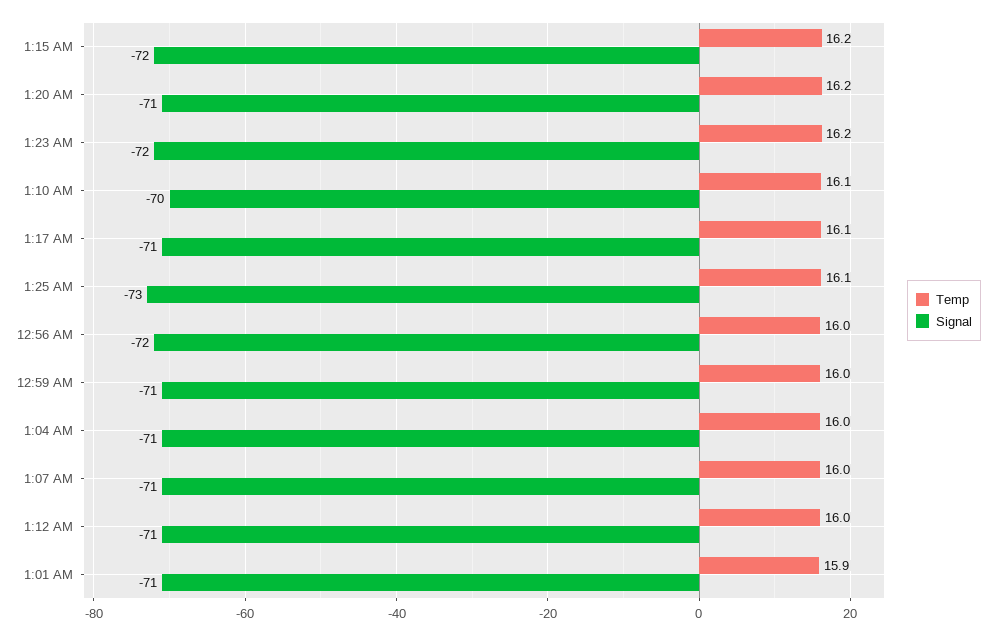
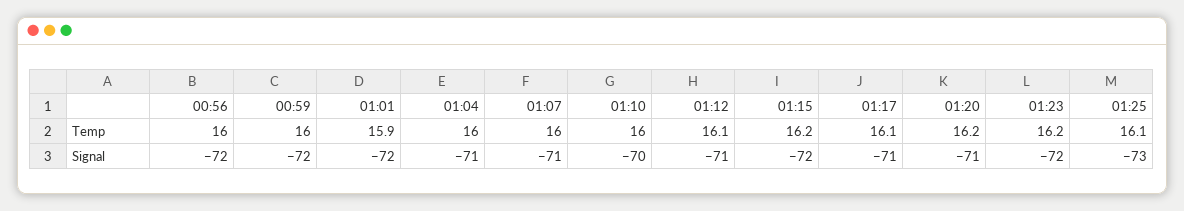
Temp, 1:10 AM: 16.1 -> 16
Signal, 12:59 AM: -71 -> -72
Temp, 1:12 AM: 16 -> 16.1
Signal, 1:01 AM: -71 -> -72

